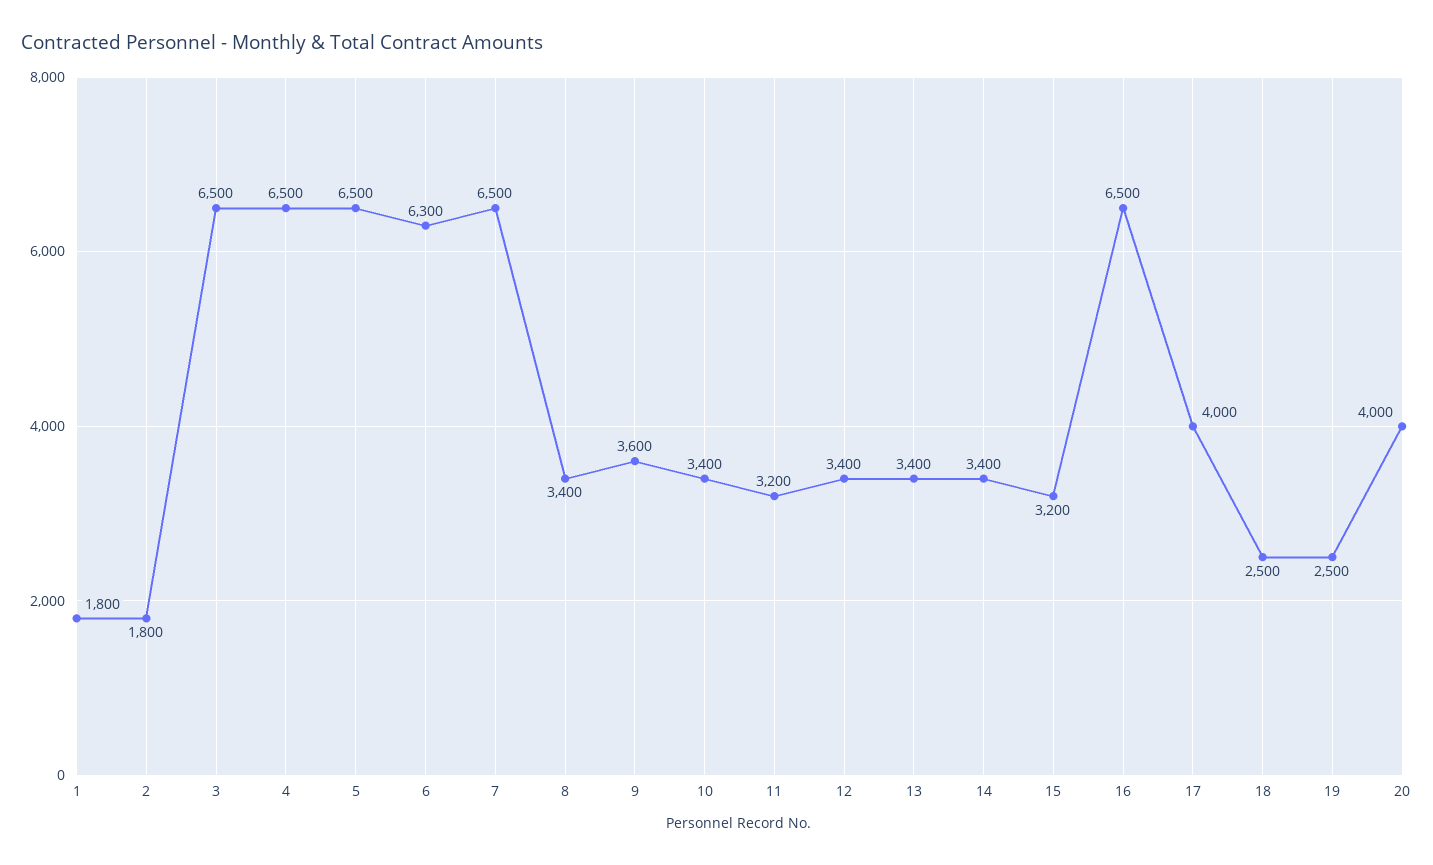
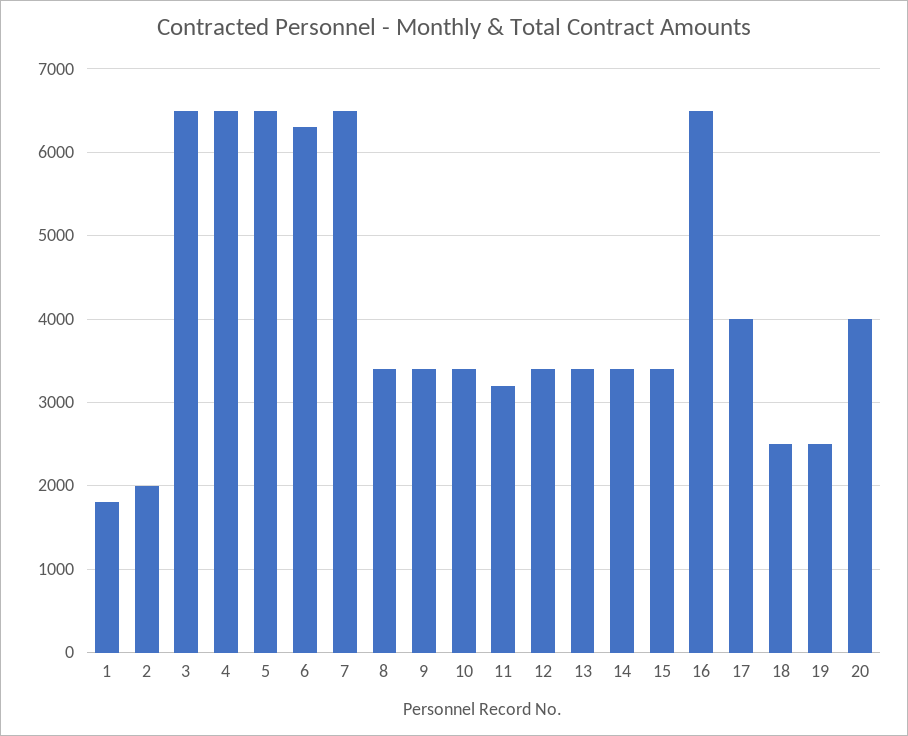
2: 1800 -> 2000
9: 3600 -> 3400
15: 3200 -> 3400

